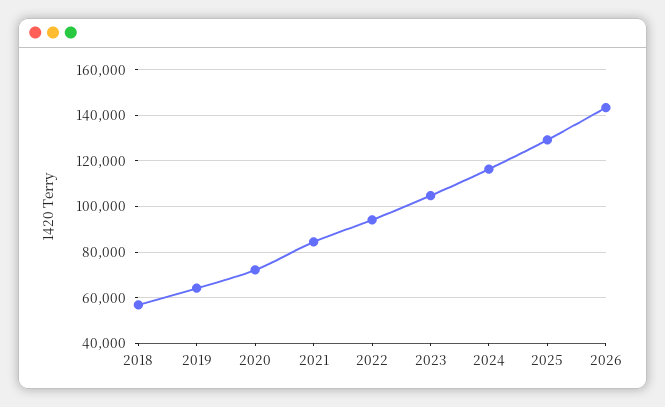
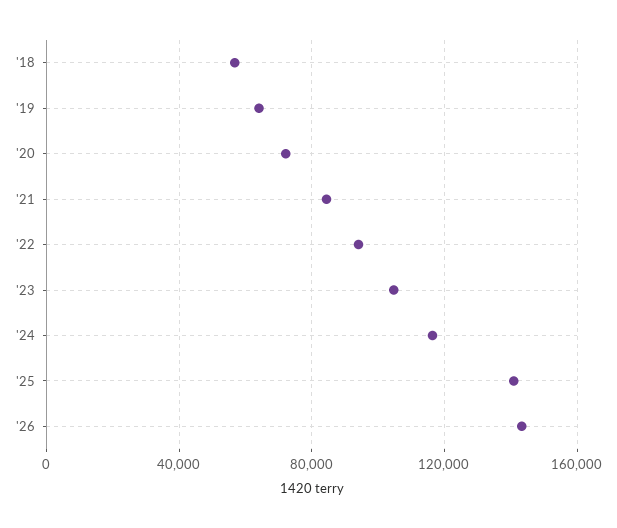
2025: 130000 -> 140000

